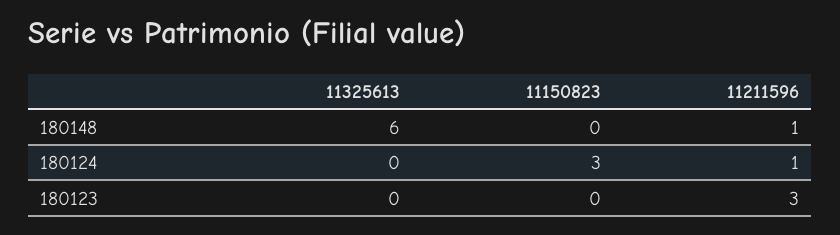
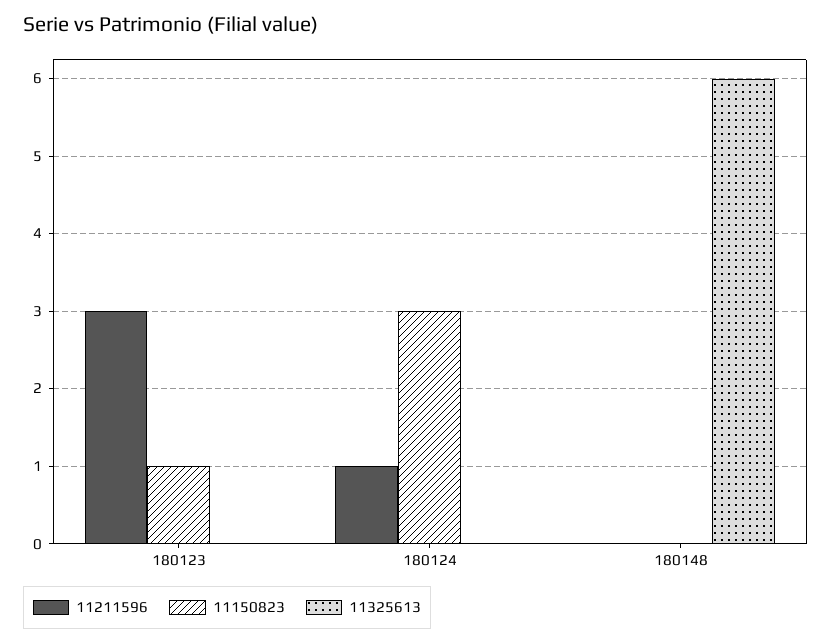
11211596, 180148: 1 -> 0
11150823, 180123: 0 -> 1

